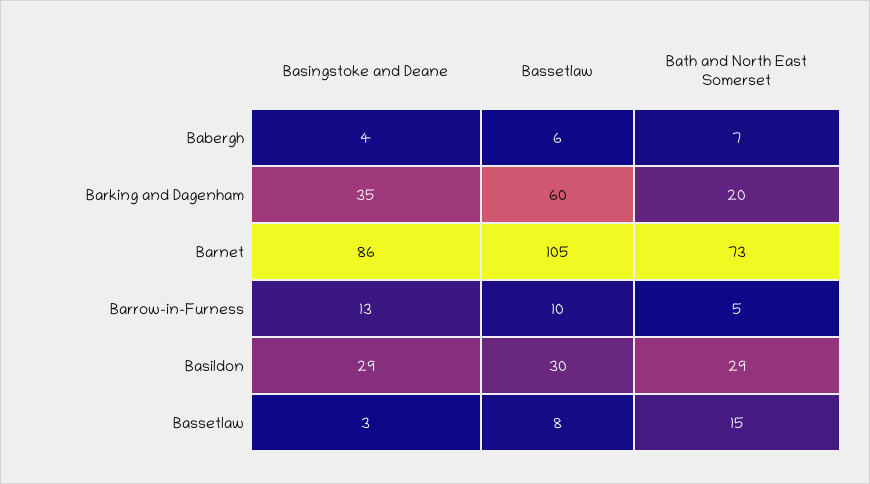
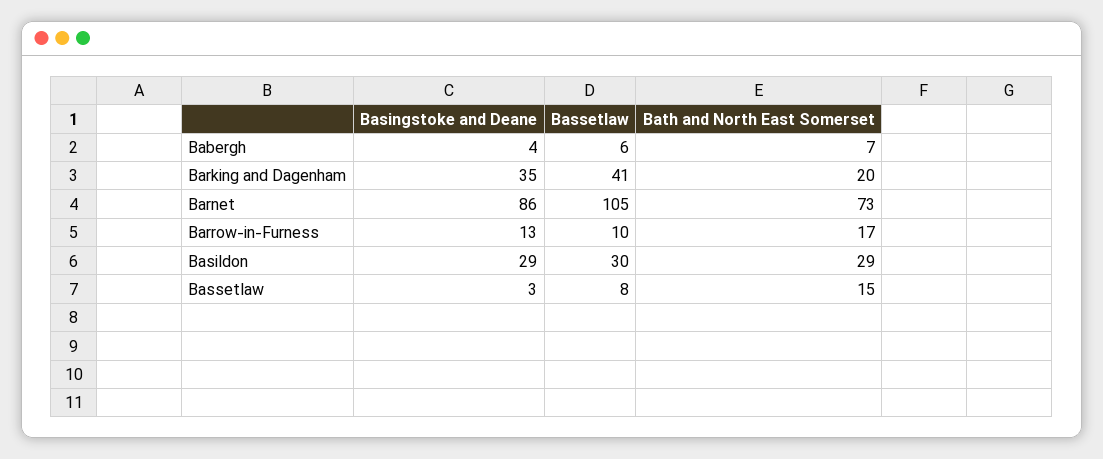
Bassetlaw, Barking and Dagenham: 60 -> 41
Bath and North East Somerset, Barrow-in-Furness: 5 -> 17

